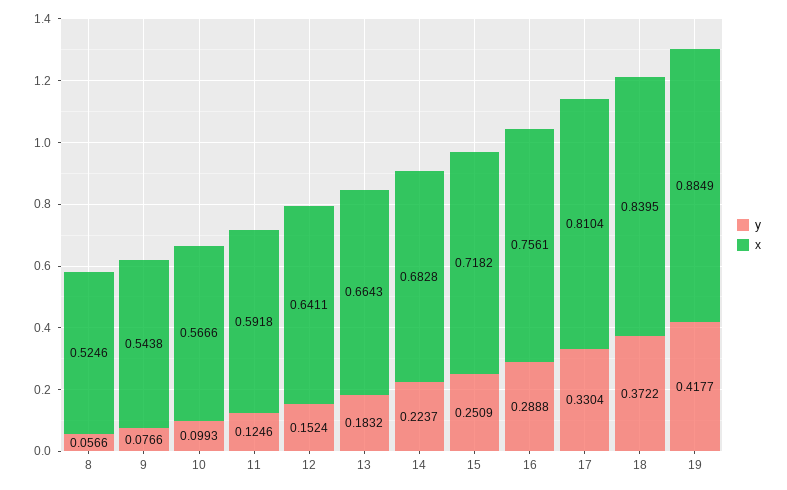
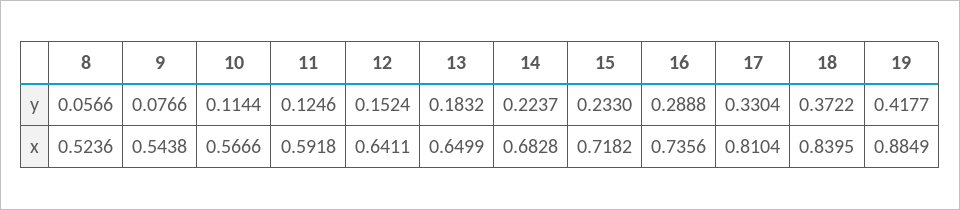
x, 8: 0.5246 -> 0.5236
y, 10: 0.0993 -> 0.1144
x, 13: 0.6643 -> 0.6499
y, 15: 0.2509 -> 0.233
x, 16: 0.7561 -> 0.7356

